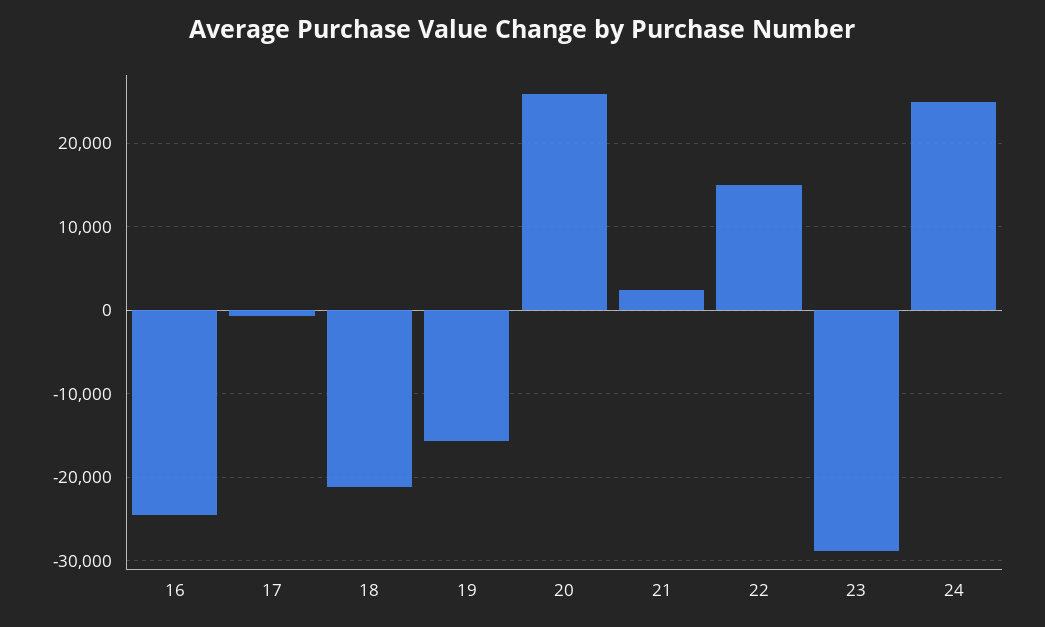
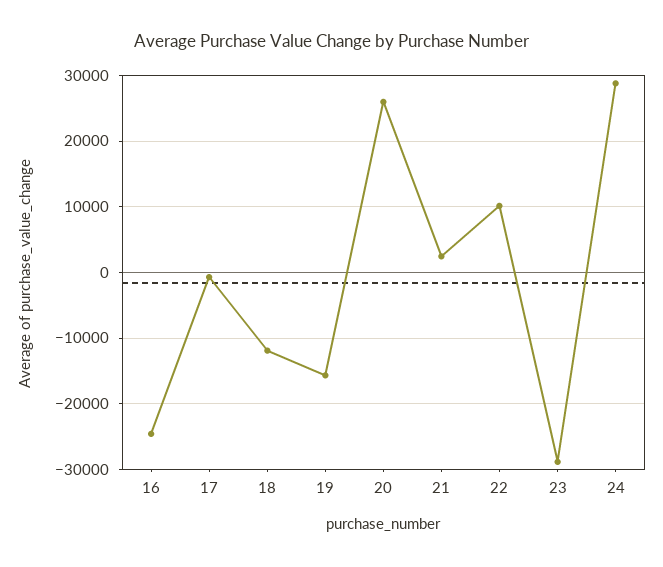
18: -21000 -> -12000
22: 15000 -> 10000
24: 25000 -> 29000

